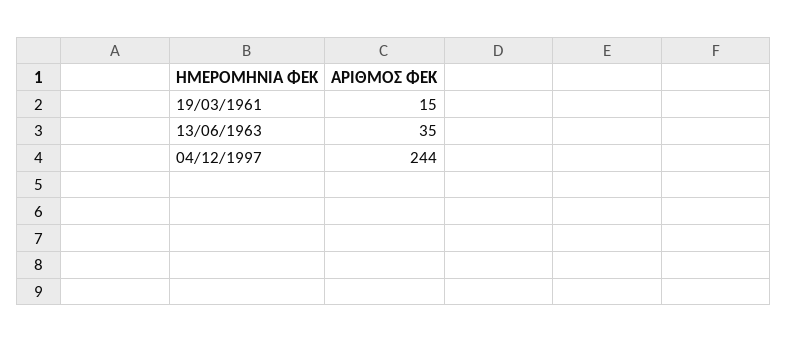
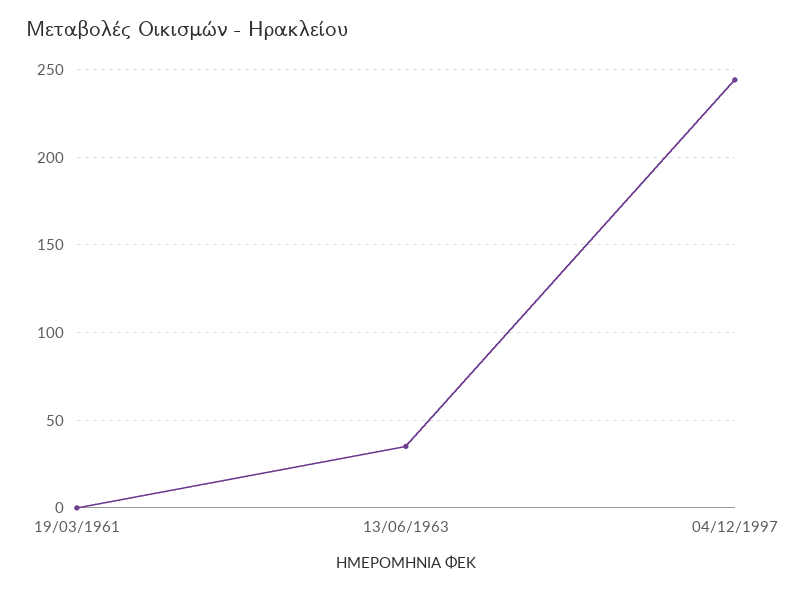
19/03/1961: 15 -> 0

